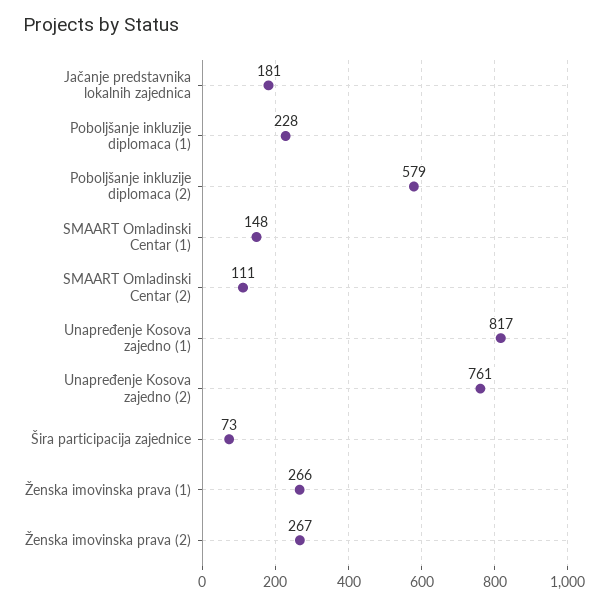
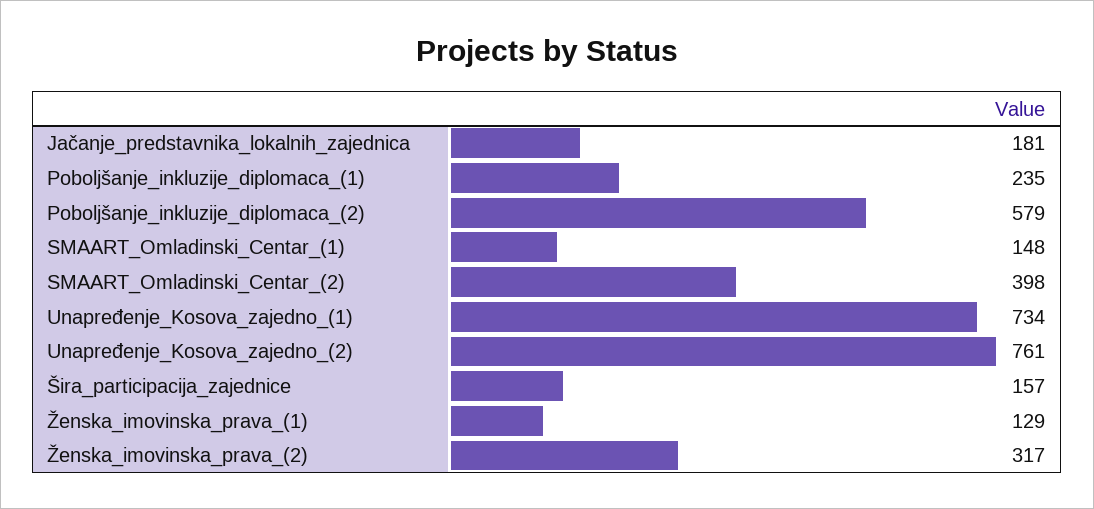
Poboljšanje inkluzije diplomaca (1): 228 -> 235
SMAART Omladinski Centar (2): 111 -> 398
Unapređenje Kosova zajedno (1): 817 -> 734
Šira participacija zajednice: 73 -> 157
Ženska imovinska prava (1): 266 -> 129
Ženska imovinska prava (2): 267 -> 317

